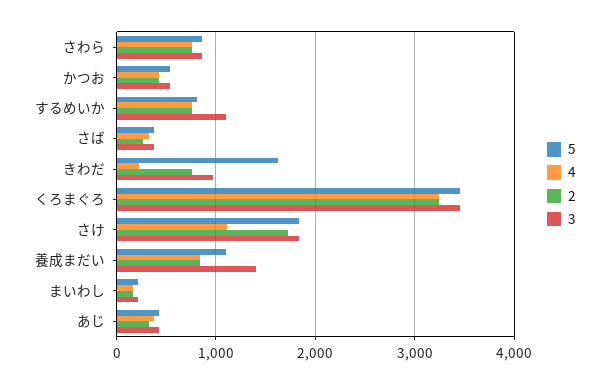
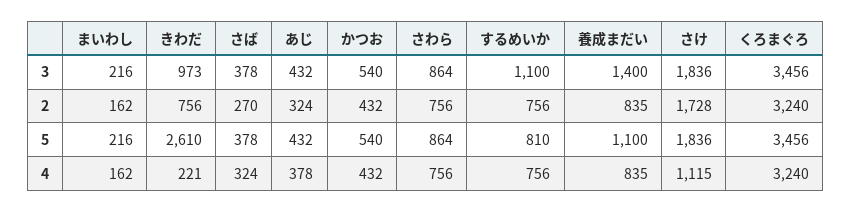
5, きわだ: 1600 -> 2610

